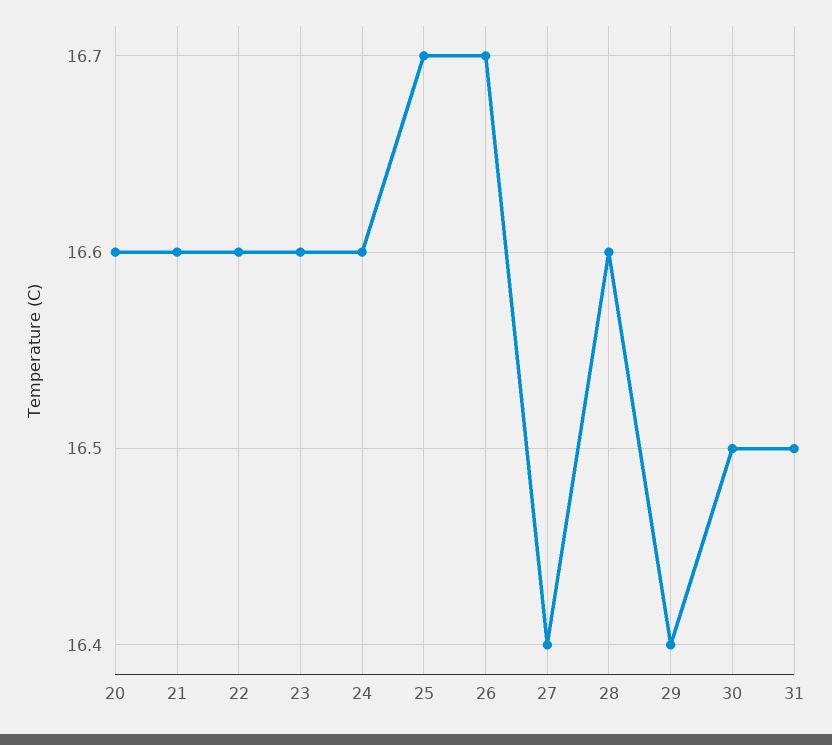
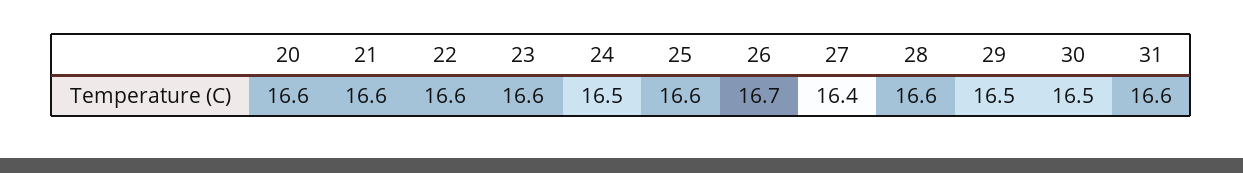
24: 16.6 -> 16.5
25: 16.7 -> 16.6
29: 16.4 -> 16.5
31: 16.5 -> 16.6

